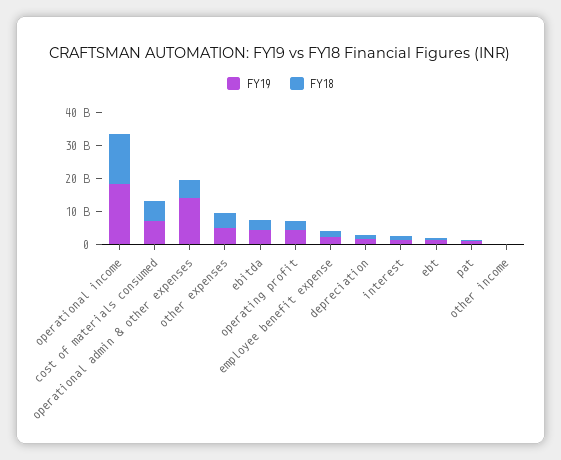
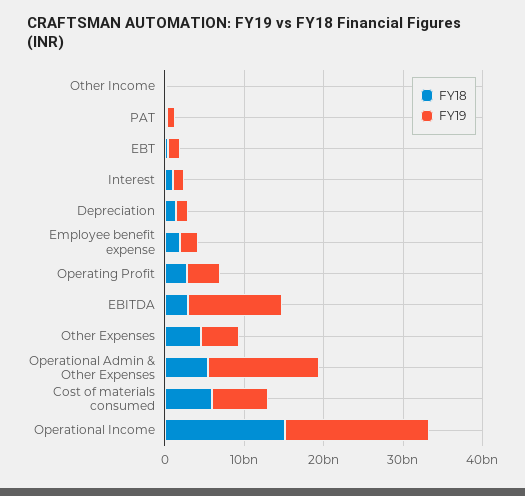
FY19, ebitda: 5000000000 -> 12000000000

